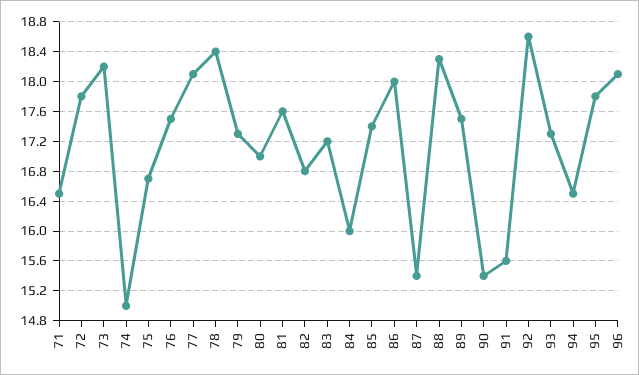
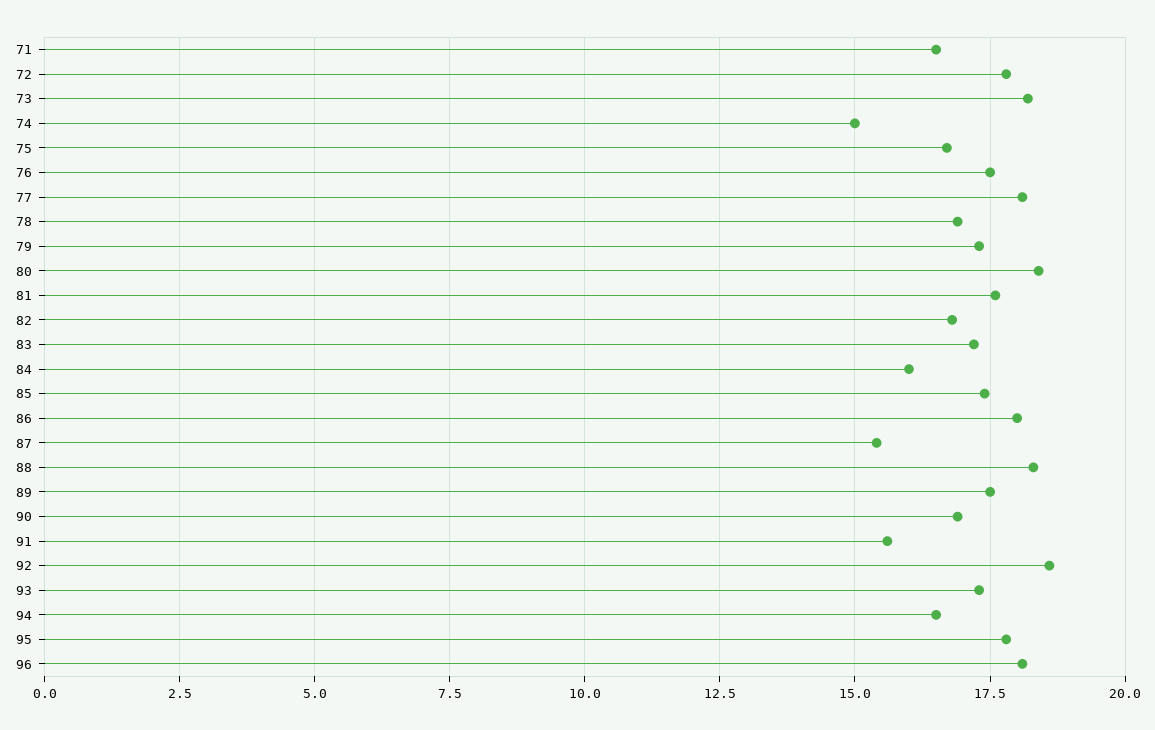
78: 18.4 -> 17
80: 17 -> 18.5
90: 15.4 -> 17

